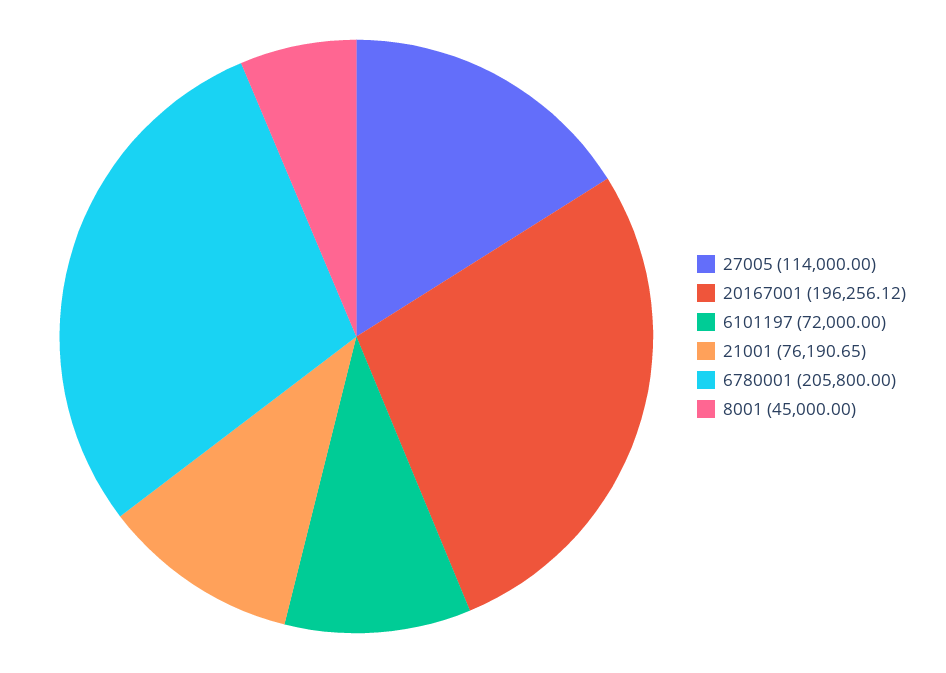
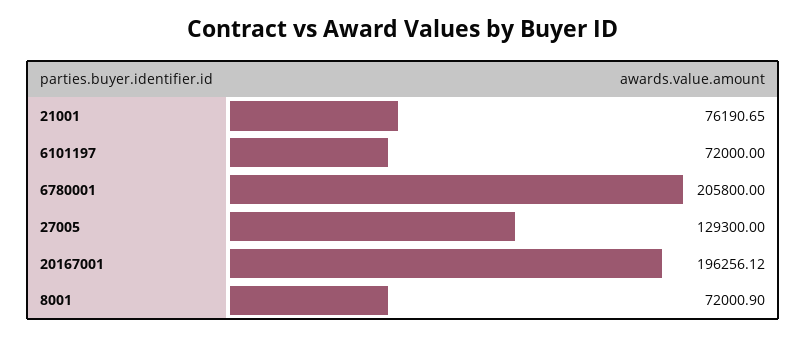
27005: 114000 -> 129300
8001: 45000 -> 72000.9

